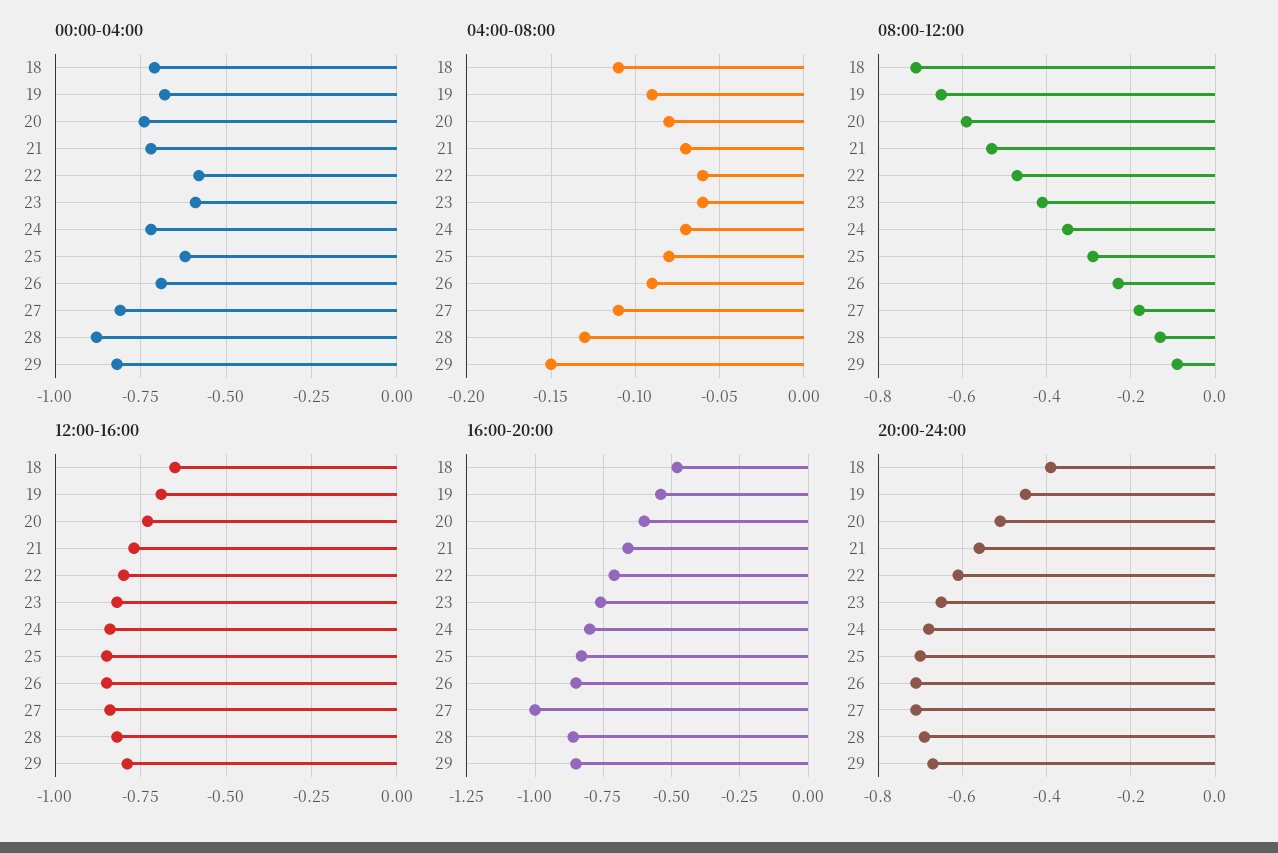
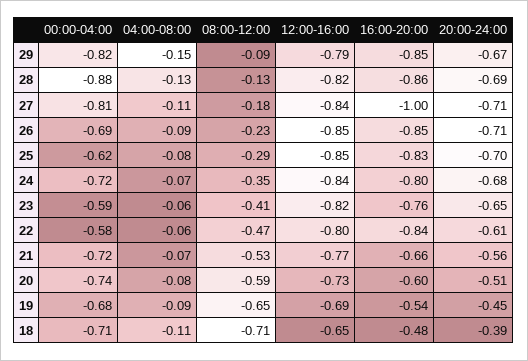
16:00-20:00, 22: -0.7 -> -0.84

